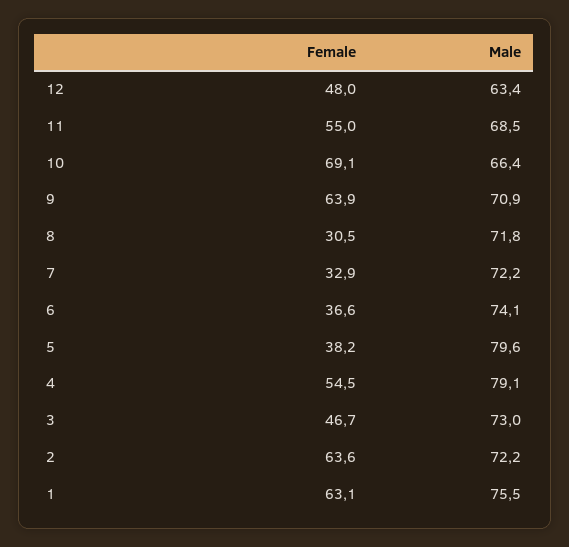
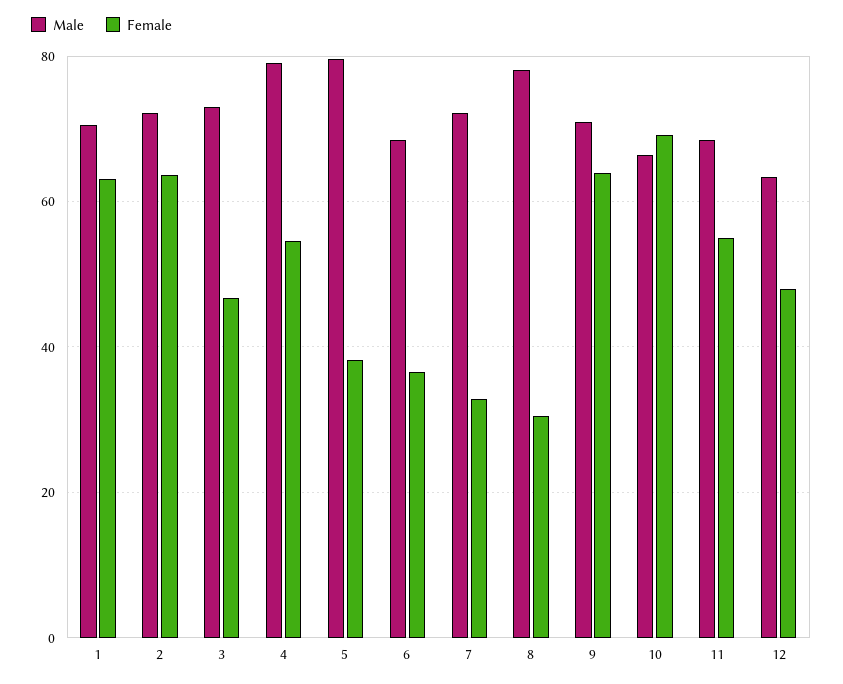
Male, 8: 71.8 -> 78
Male, 6: 74.1 -> 68
Male, 1: 75.5 -> 70

